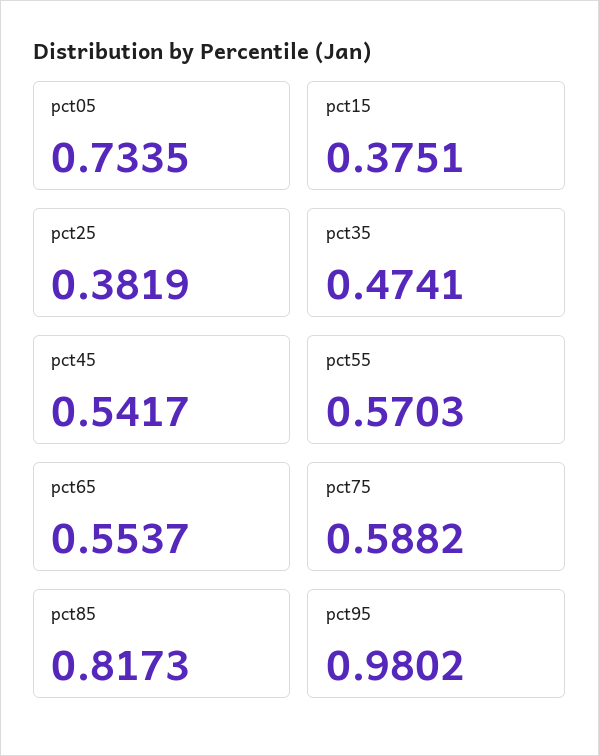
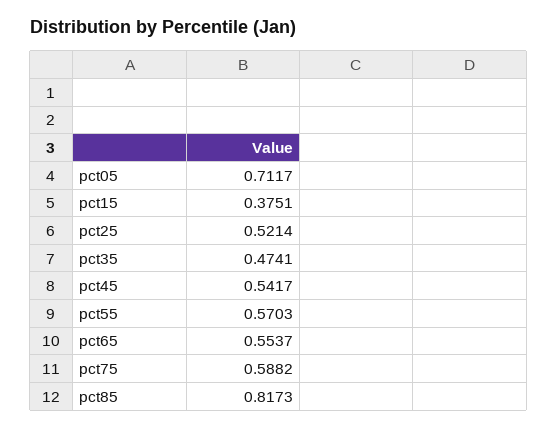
pct05: 0.7335 -> 0.7117
pct25: 0.3819 -> 0.5214
pct95: 0.9802 -> none

